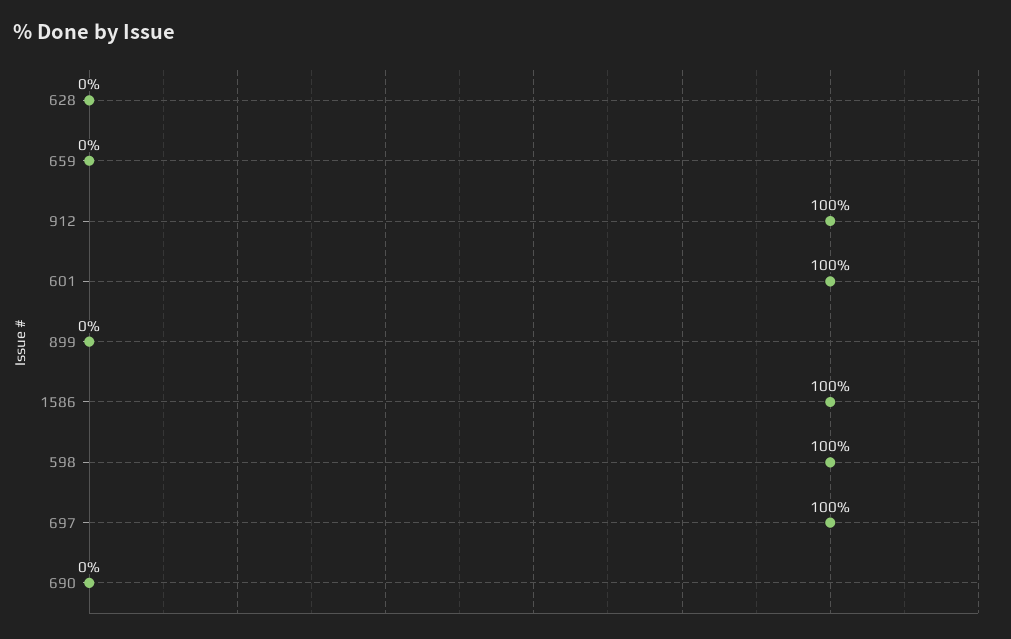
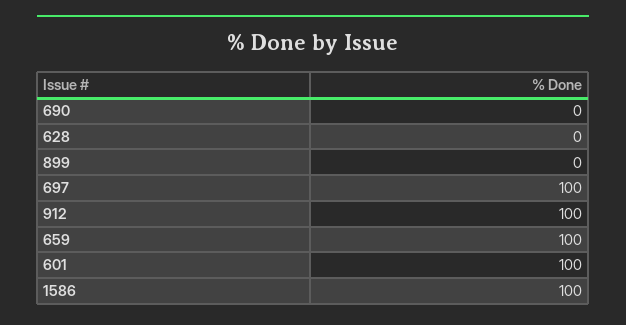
659: 0 -> 100
598: 100 -> none

